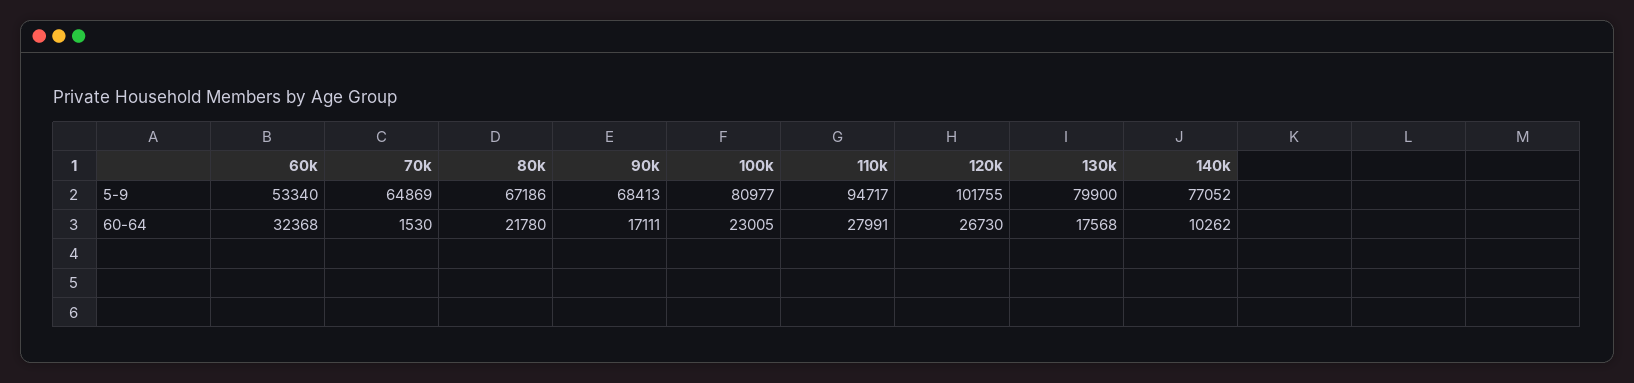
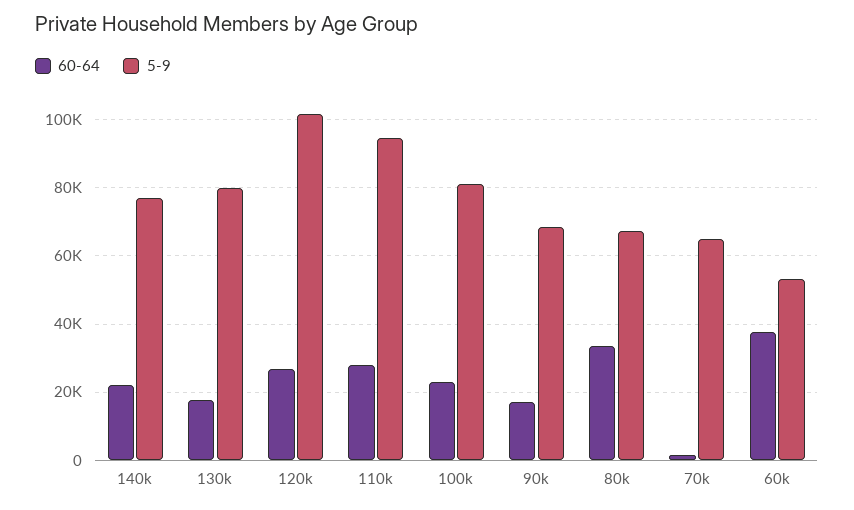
60-64, 60k: 32368 -> 38000
60-64, 80k: 21780 -> 34000
60-64, 140k: 10262 -> 22000

